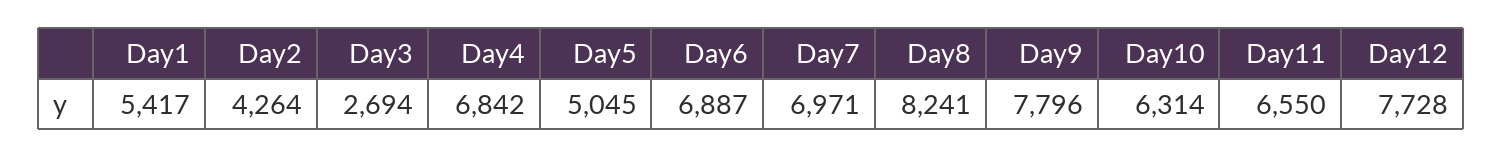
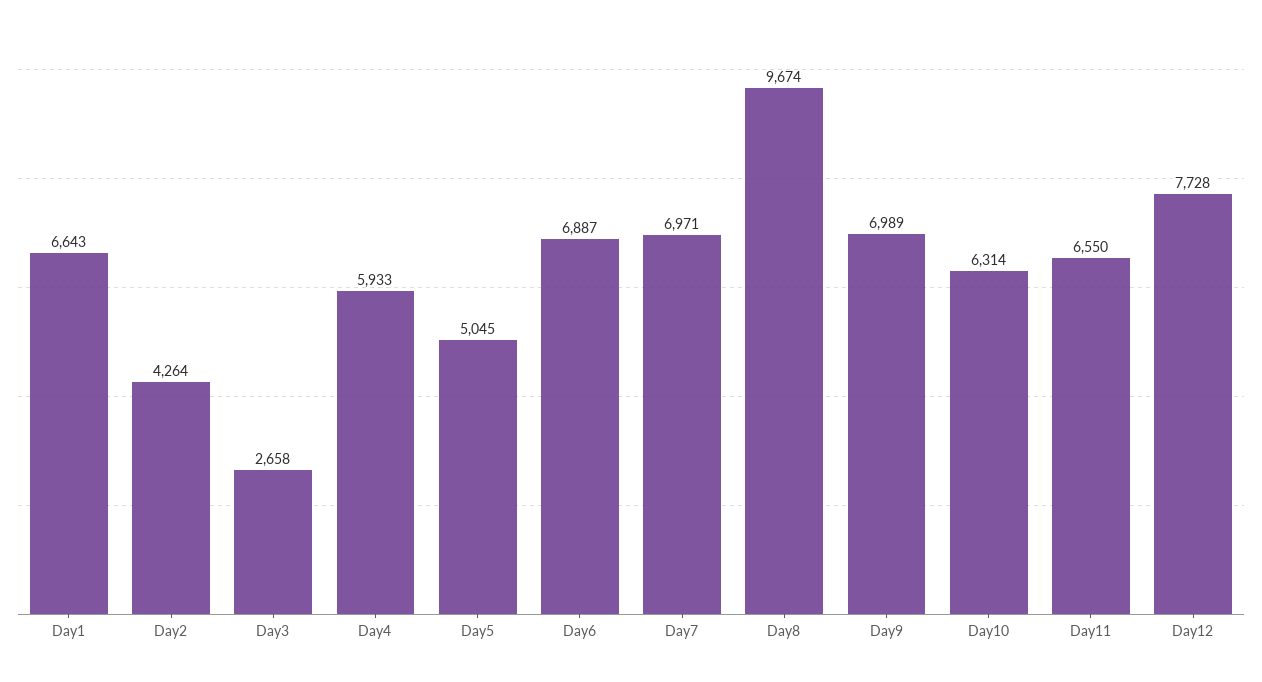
Day1: 5417 -> 6643
Day3: 2694 -> 2658
Day4: 6842 -> 5933
Day8: 8241 -> 9674
Day9: 7796 -> 6989

